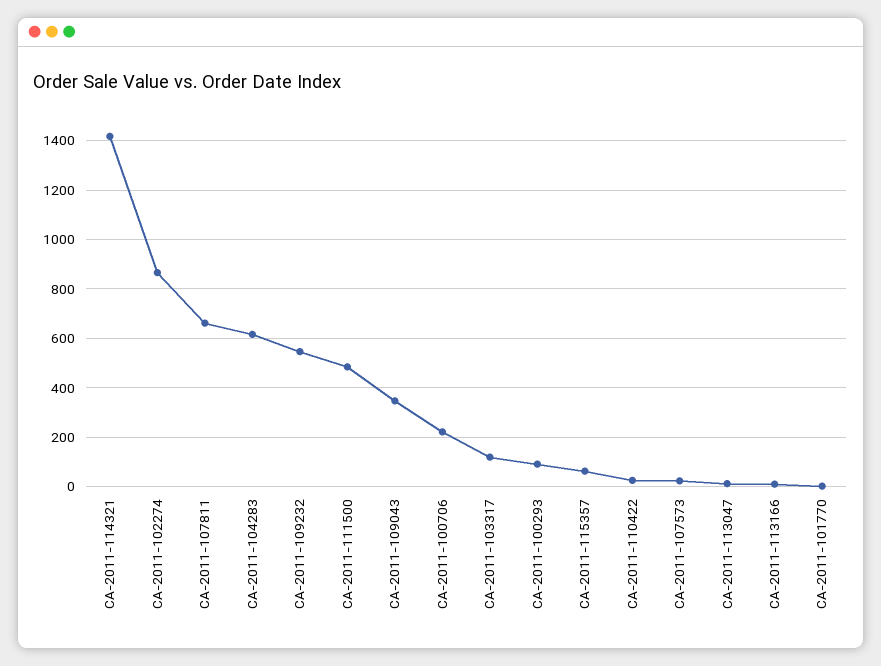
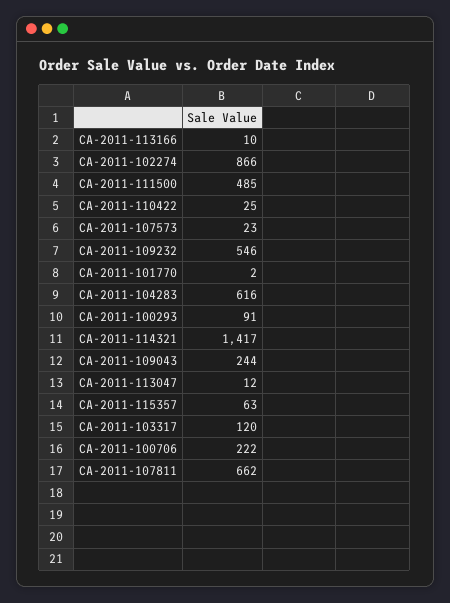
CA-2011-109043: 350 -> 244

